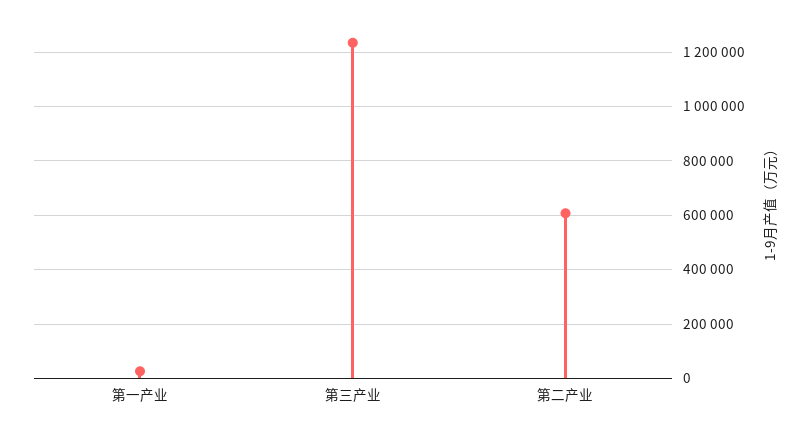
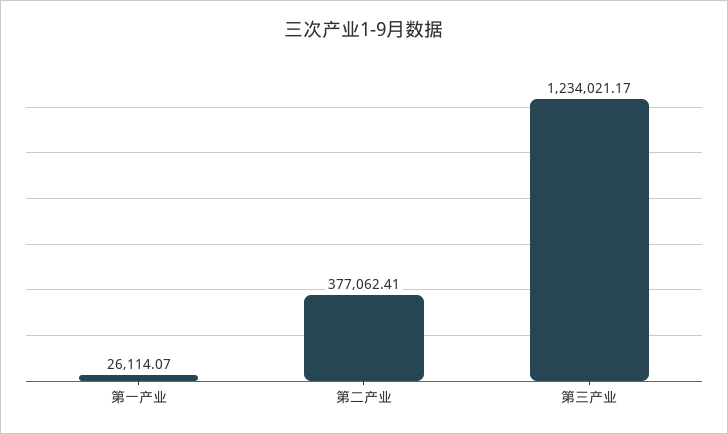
第二产业: 600000 -> 377062.41

